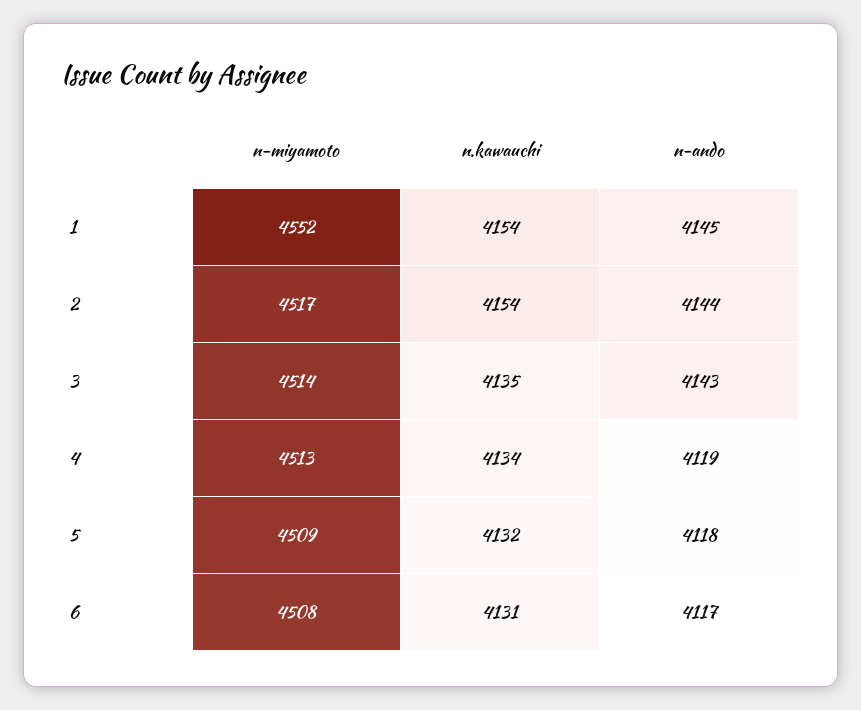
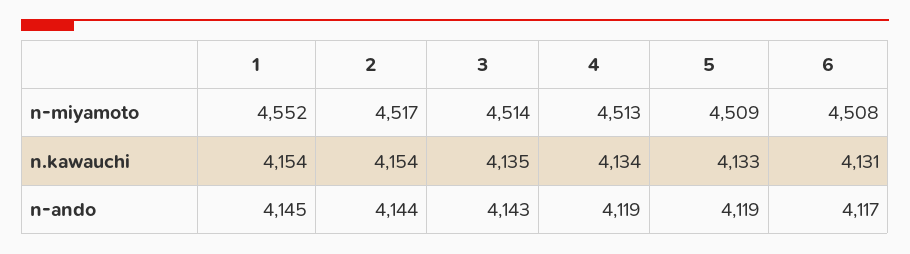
n.kawauchi, 5: 4132 -> 4133
n-ando, 5: 4118 -> 4119

